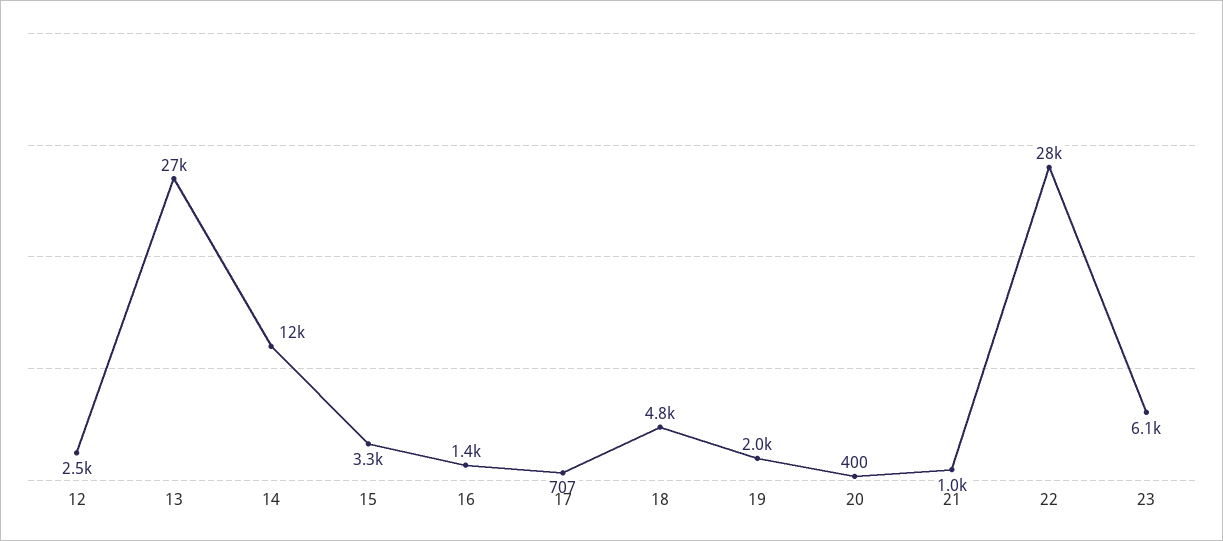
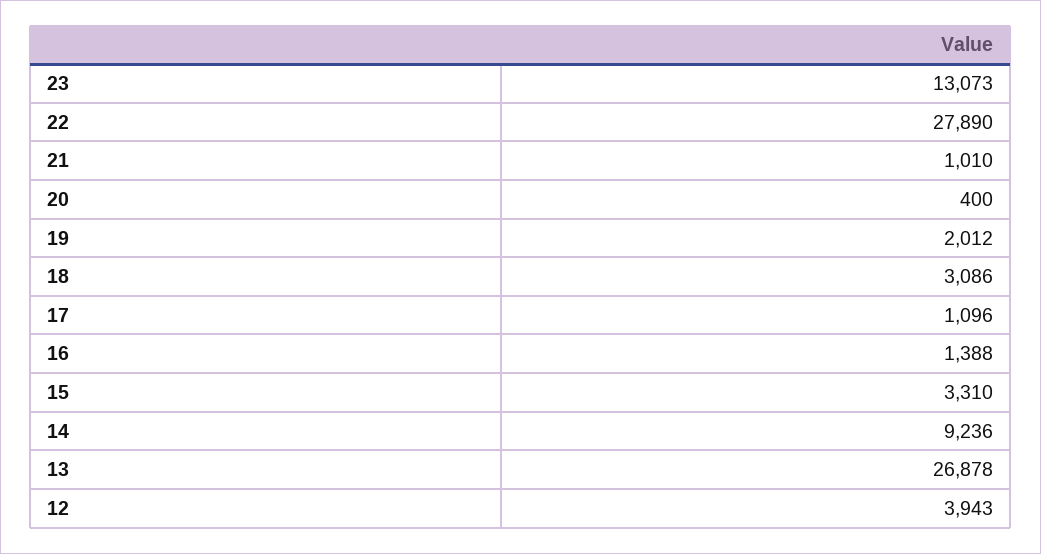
12: 2500 -> 3943
14: 12000 -> 9236
17: 707 -> 1096
18: 4800 -> 3086
23: 6100 -> 13073

